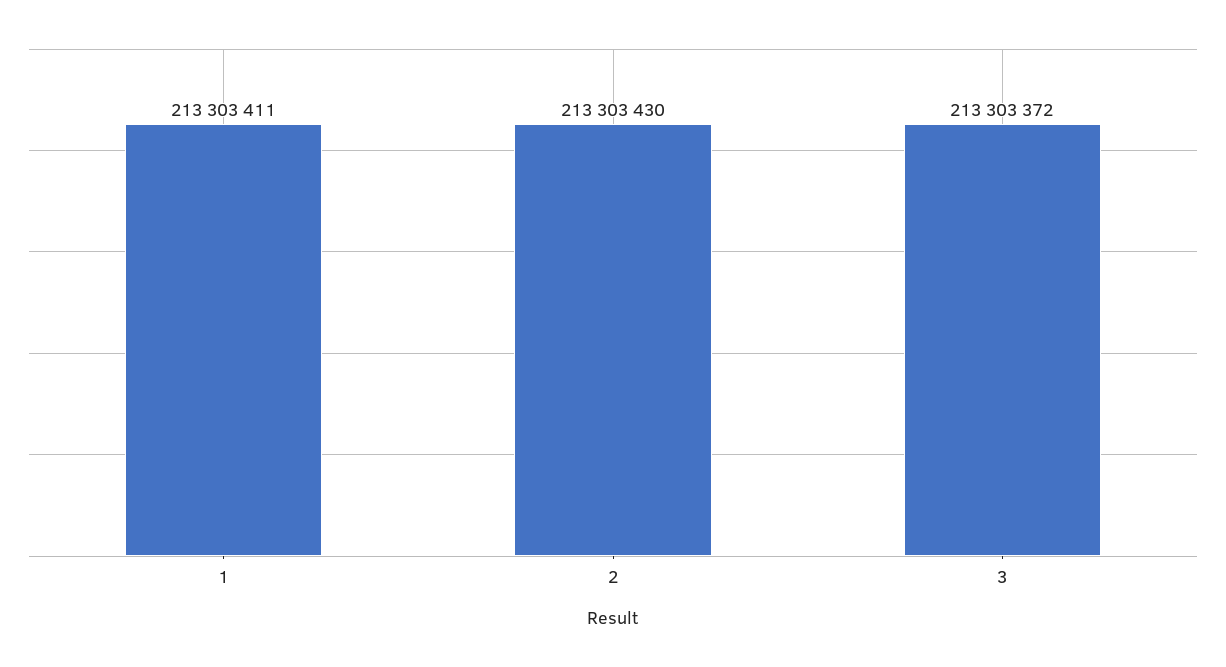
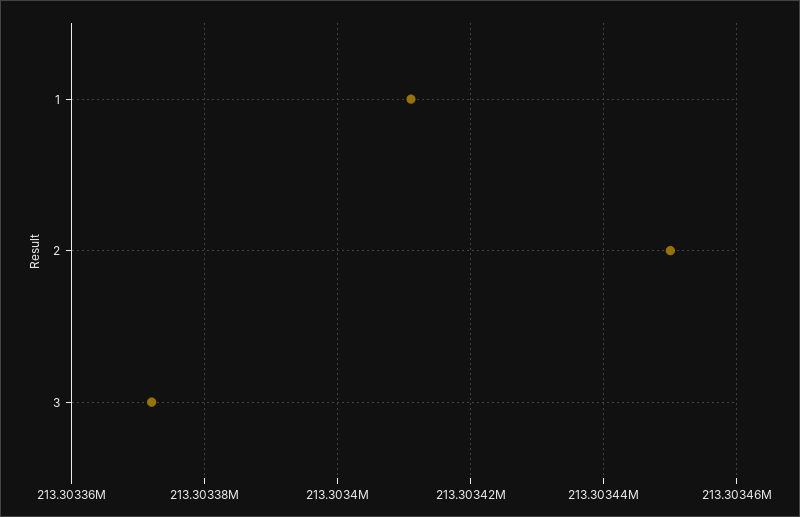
2: 213303430 -> 213303450

